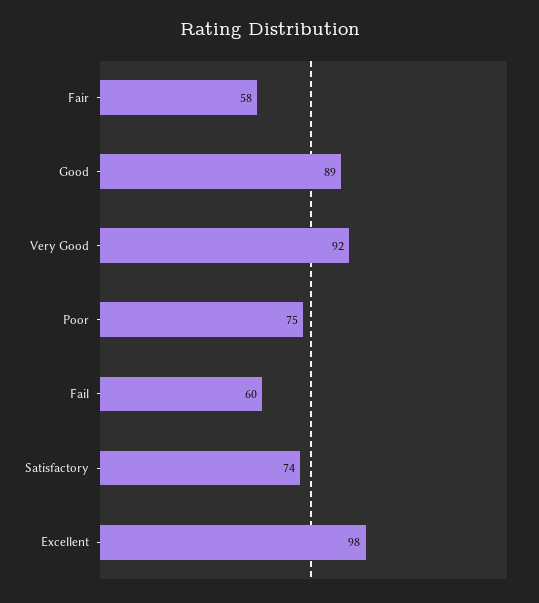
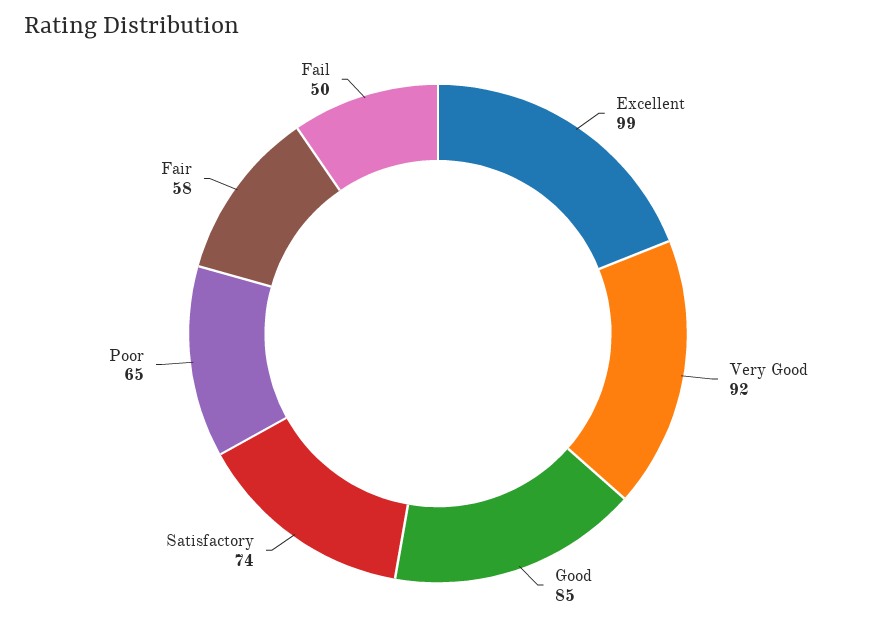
Good: 89 -> 85
Poor: 75 -> 65
Fail: 60 -> 50
Excellent: 98 -> 99

